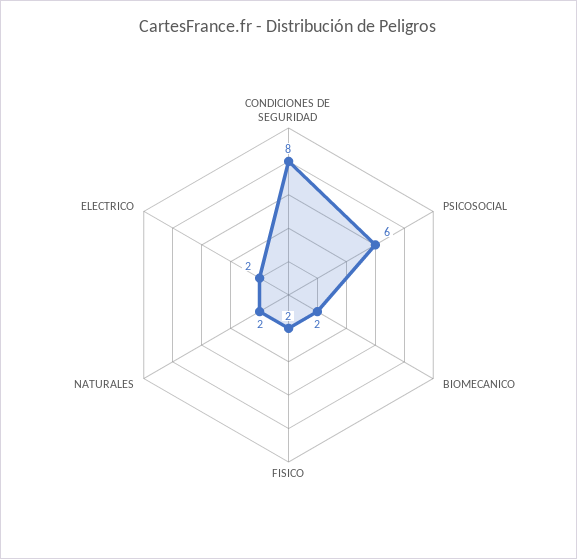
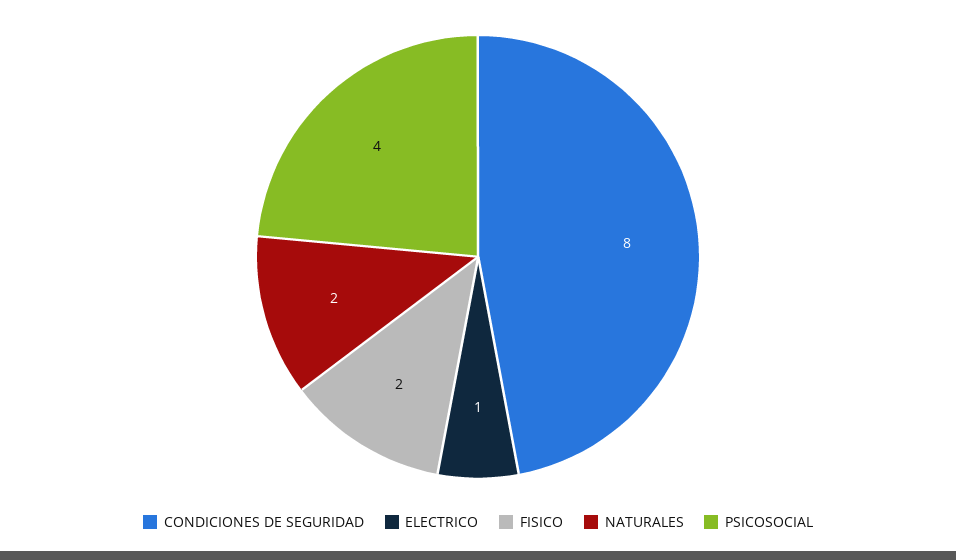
PSICOSOCIAL: 6 -> 4
BIOMECANICO: 2 -> none
ELECTRICO: 2 -> 1

